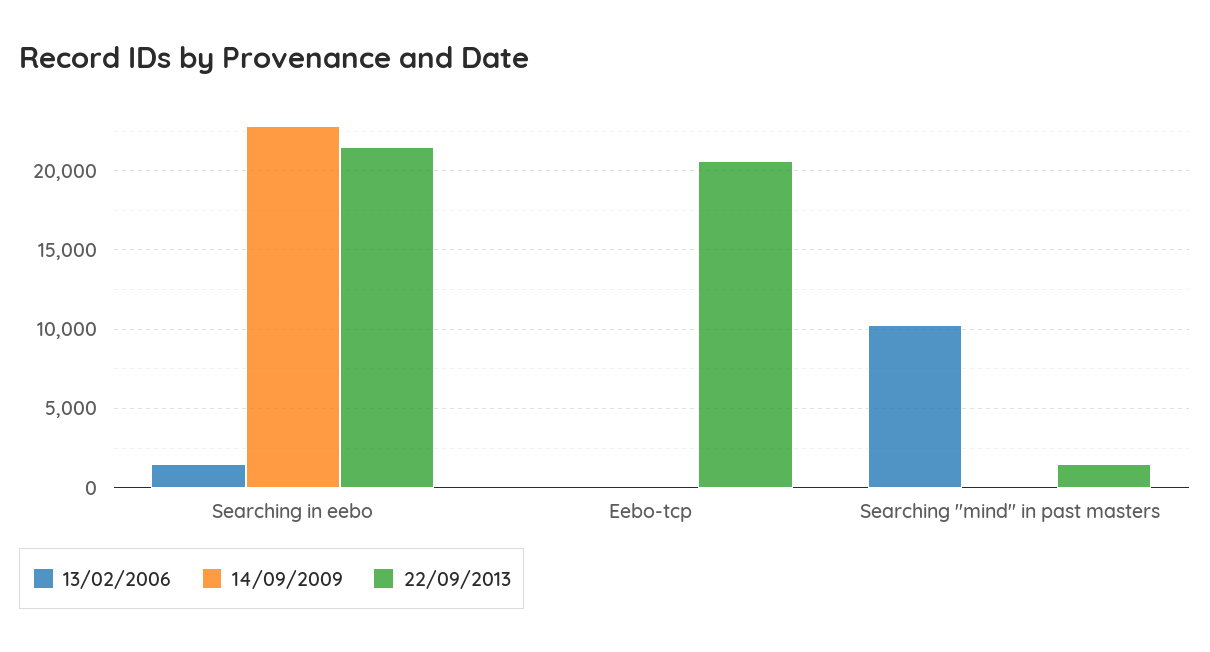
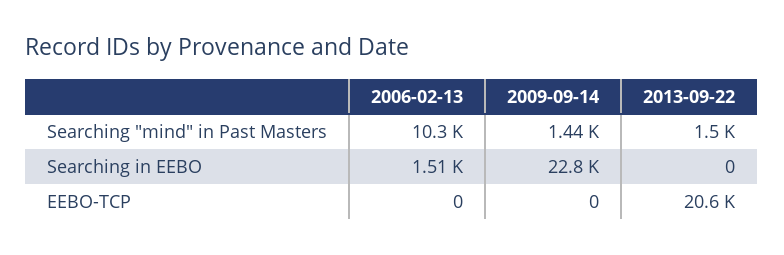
22/09/2013, Searching in eebo: 21500 -> 0
14/09/2009, Searching "mind" in past masters: 0 -> 1440

